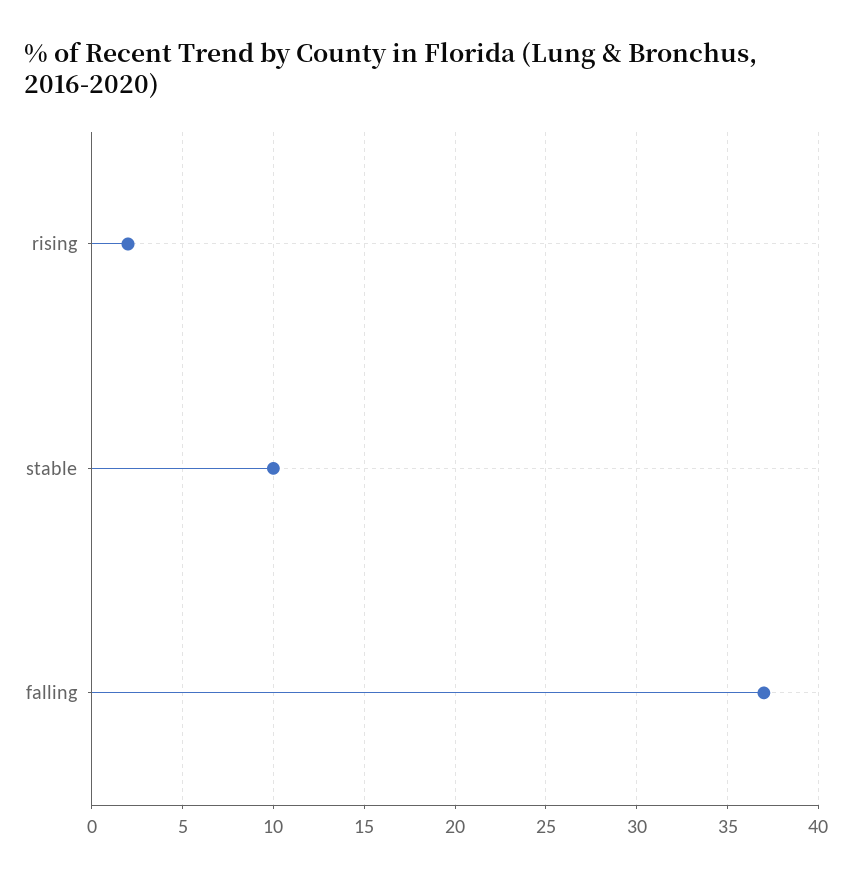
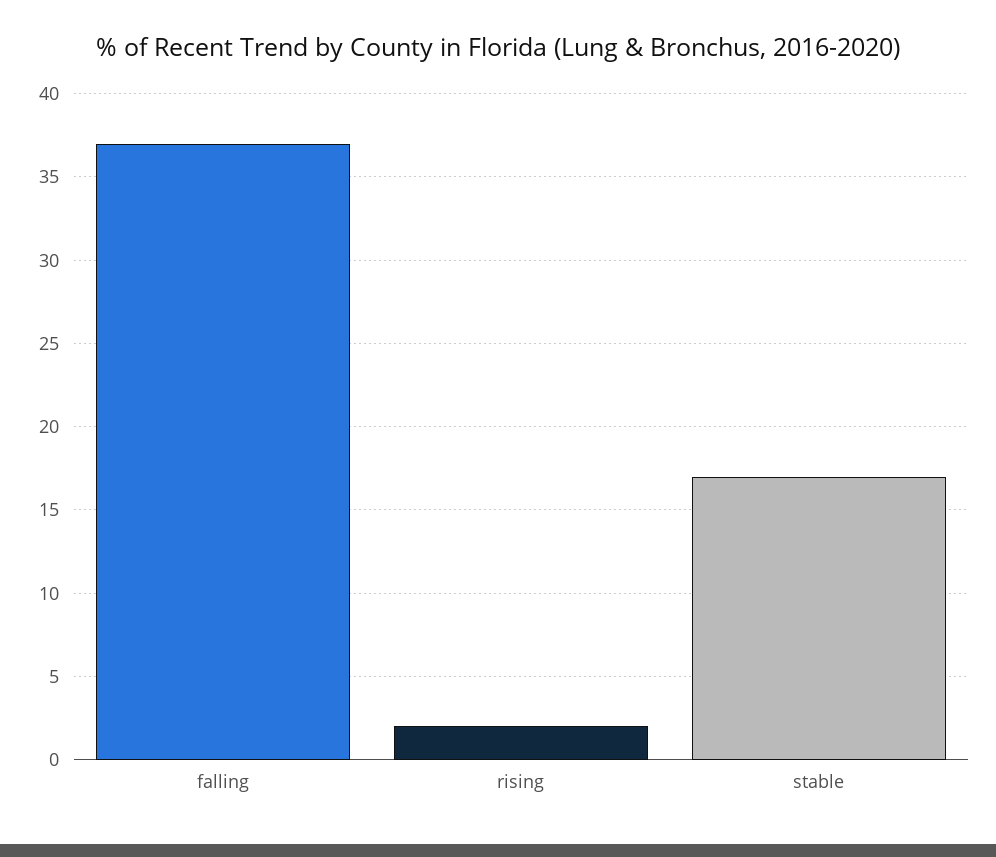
stable: 10 -> 17

